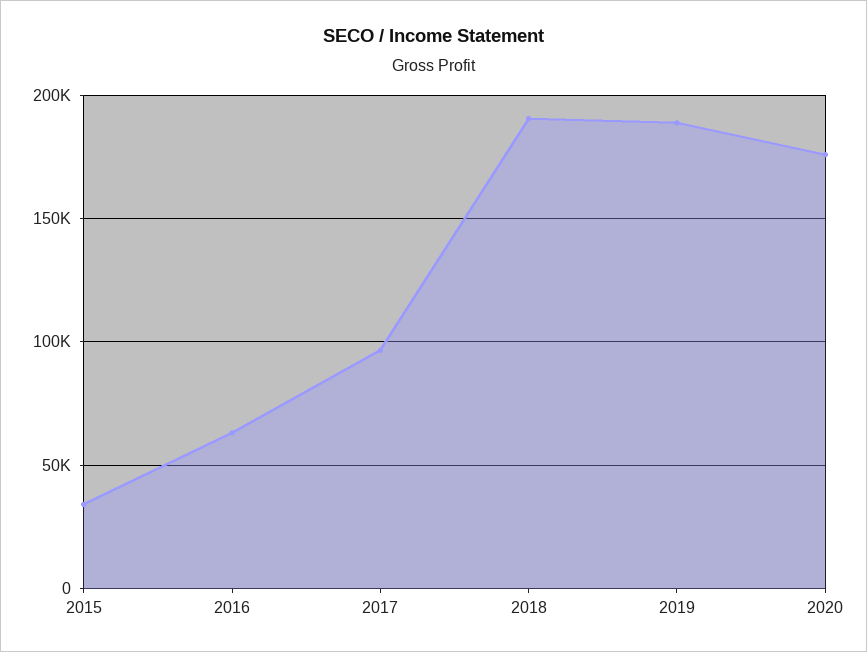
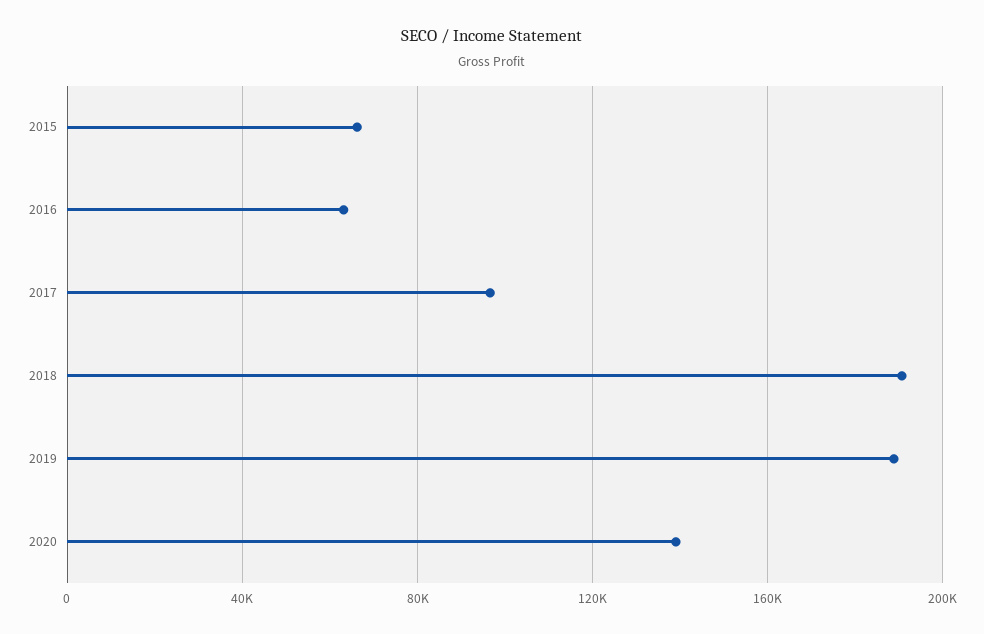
2015: 35000 -> 65000
2020: 175000 -> 140000

